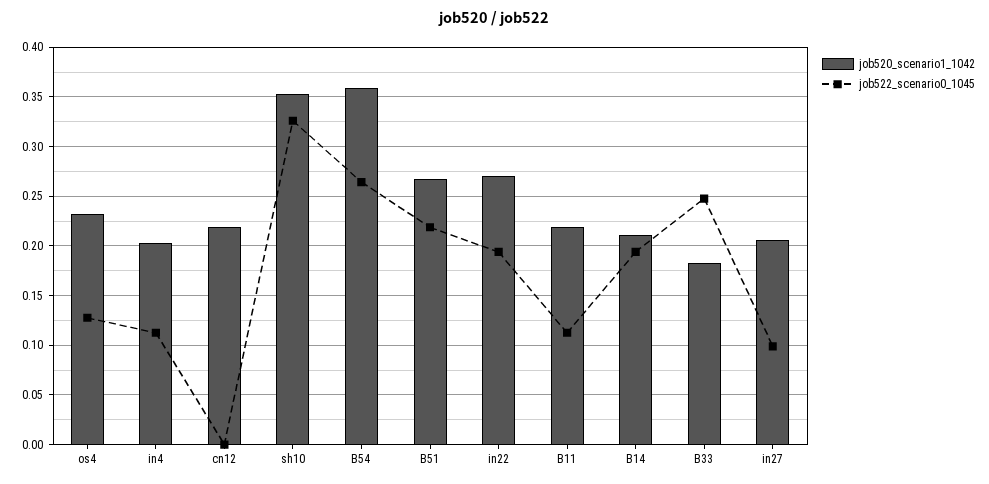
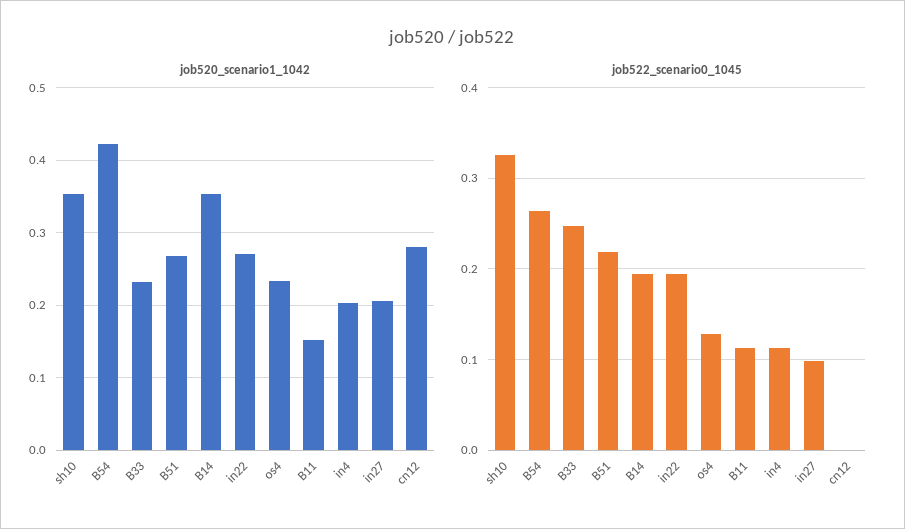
job520_scenario1_1042, cn12: 0.22 -> 0.28
job520_scenario1_1042, B54: 0.36 -> 0.42
job520_scenario1_1042, B11: 0.22 -> 0.15
job520_scenario1_1042, B14: 0.21 -> 0.35
job520_scenario1_1042, B33: 0.18 -> 0.23

